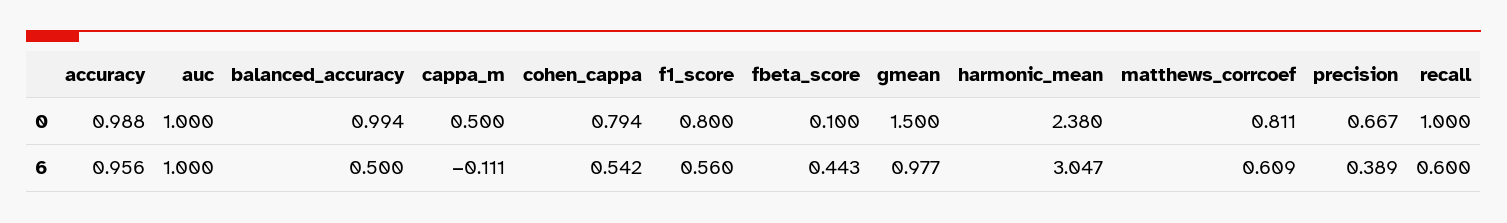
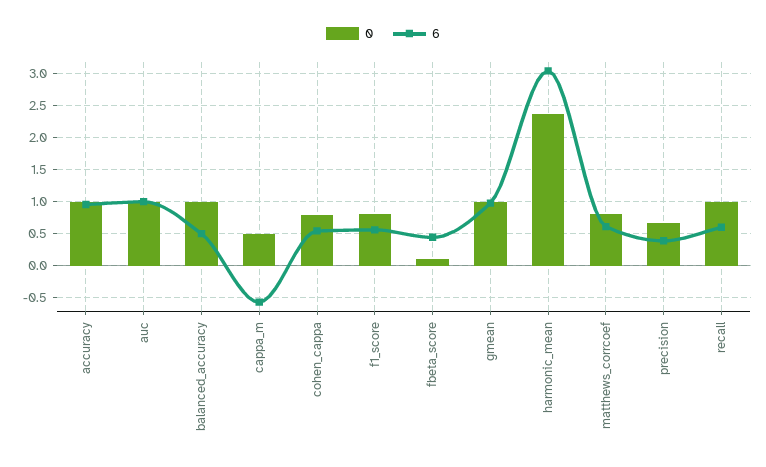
0, gmean: 1.5 -> 1
6, cappa_m: -0.111 -> -0.6

